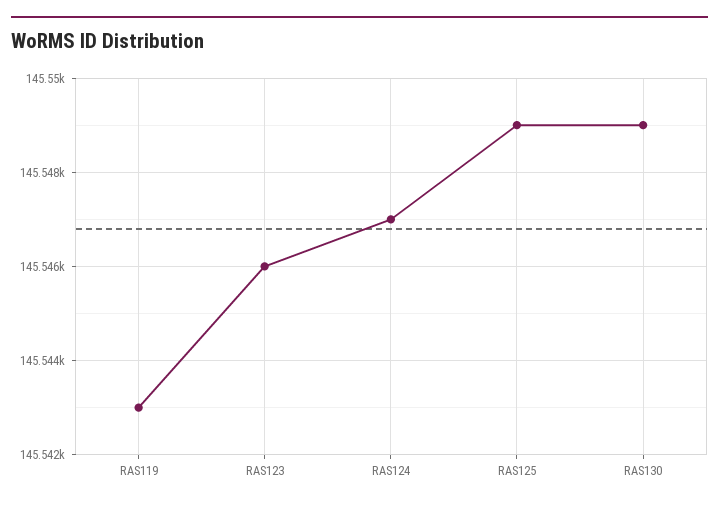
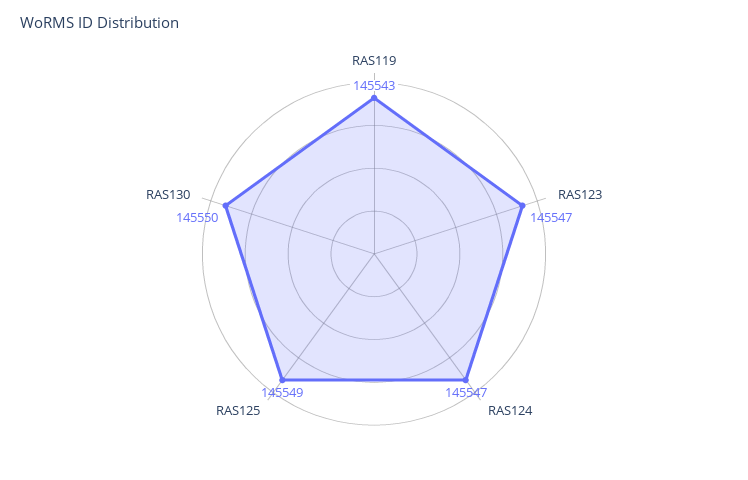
RAS123: 145546 -> 145547
RAS130: 145549 -> 145550

